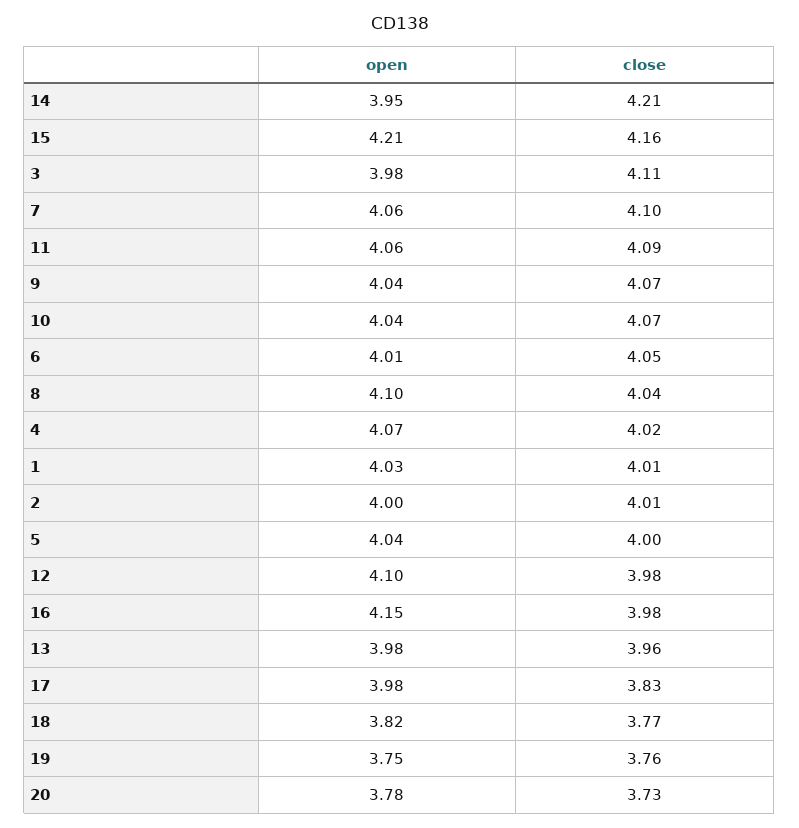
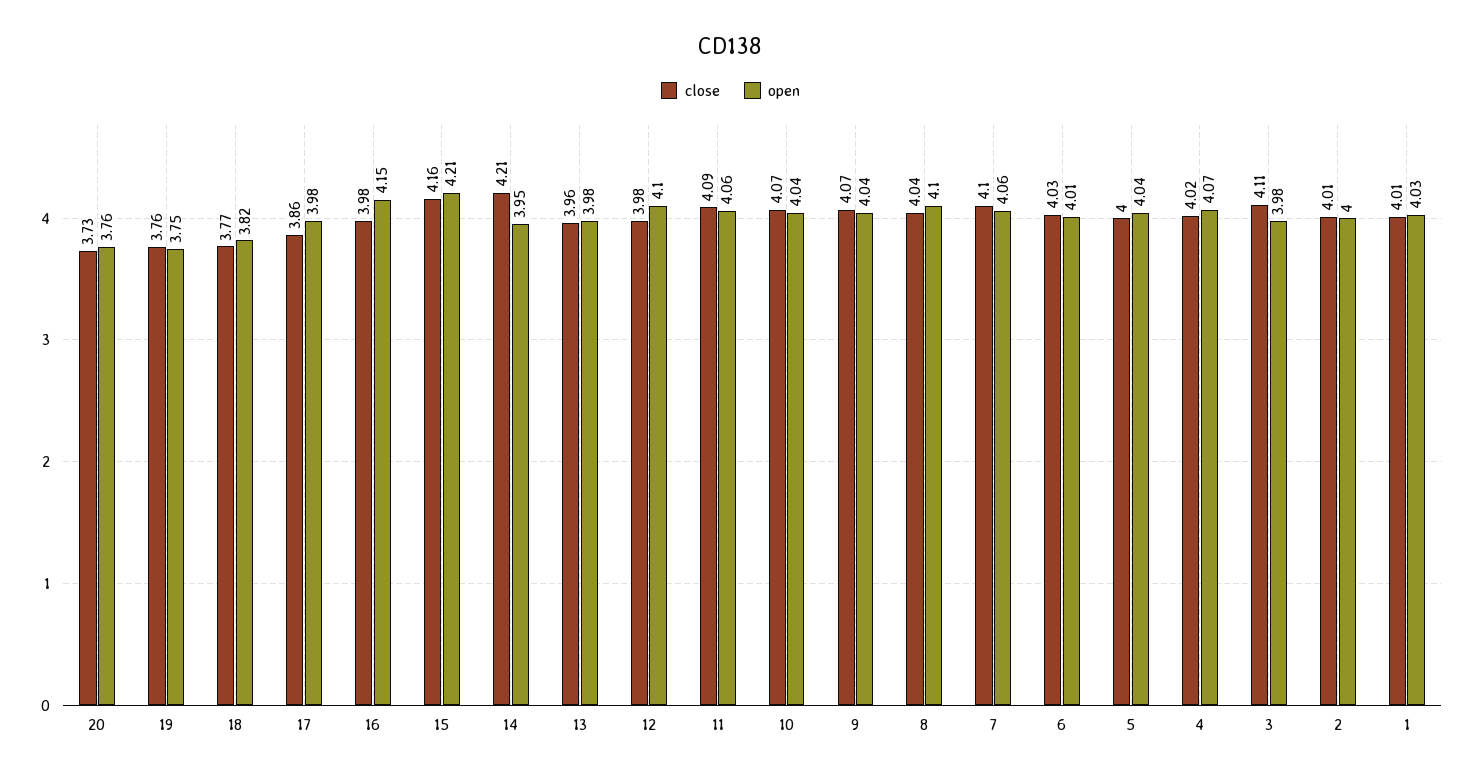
close, 6: 4.05 -> 4.03
close, 17: 3.83 -> 3.86
open, 20: 3.78 -> 3.76

